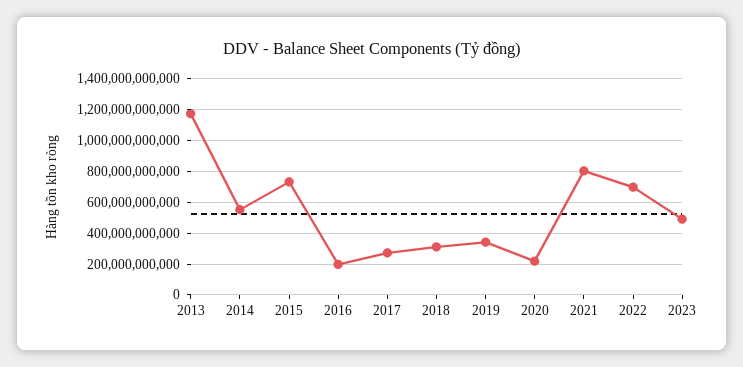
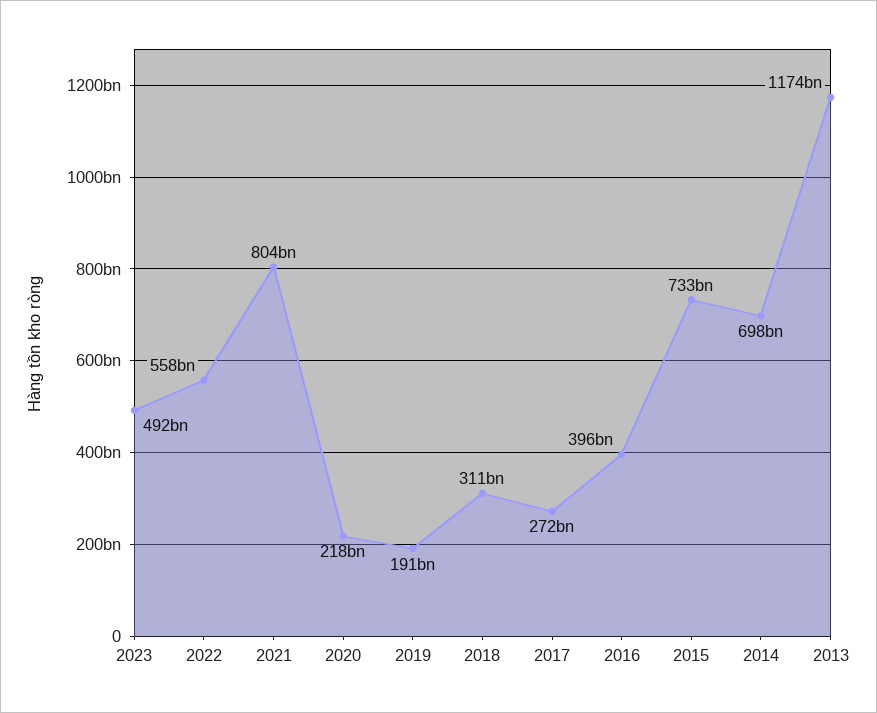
2014: 550000000000 -> 698000000000
2016: 200000000000 -> 396000000000
2019: 350000000000 -> 191000000000
2022: 700000000000 -> 558000000000

